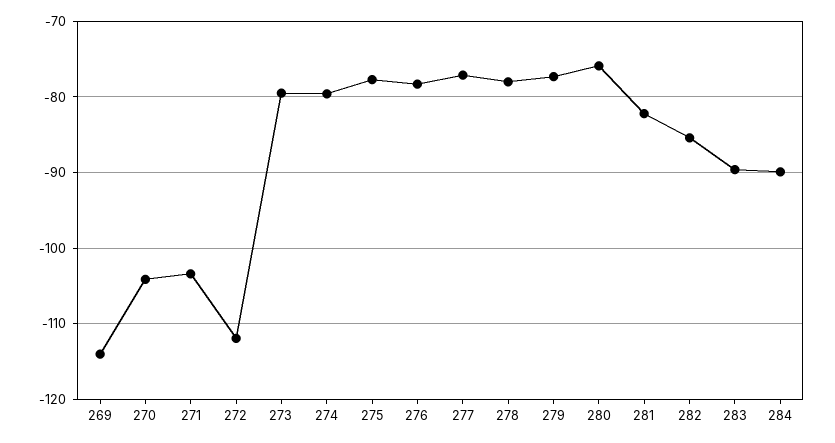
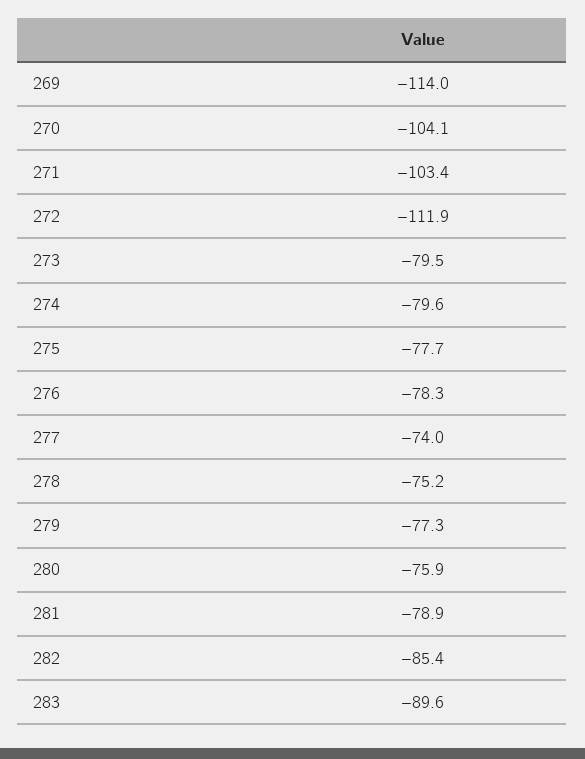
277: -77 -> -74
278: -78 -> -75.2
281: -82 -> -78.9
284: -90 -> none

